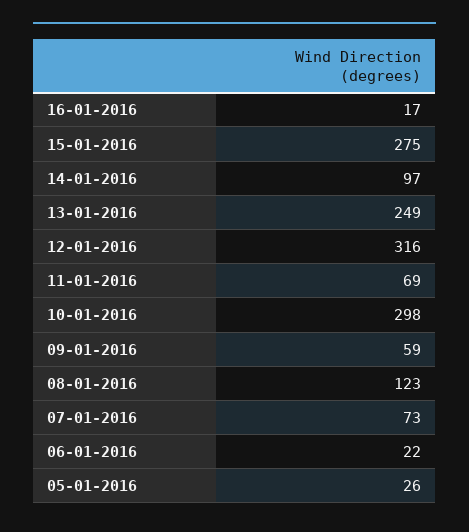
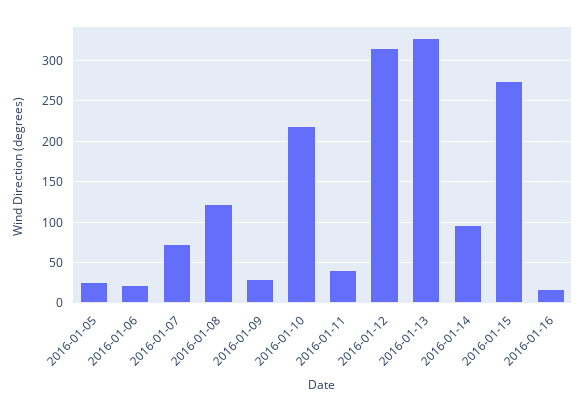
13-01-2016: 249 -> 330
11-01-2016: 69 -> 40
10-01-2016: 298 -> 220
09-01-2016: 59 -> 30

